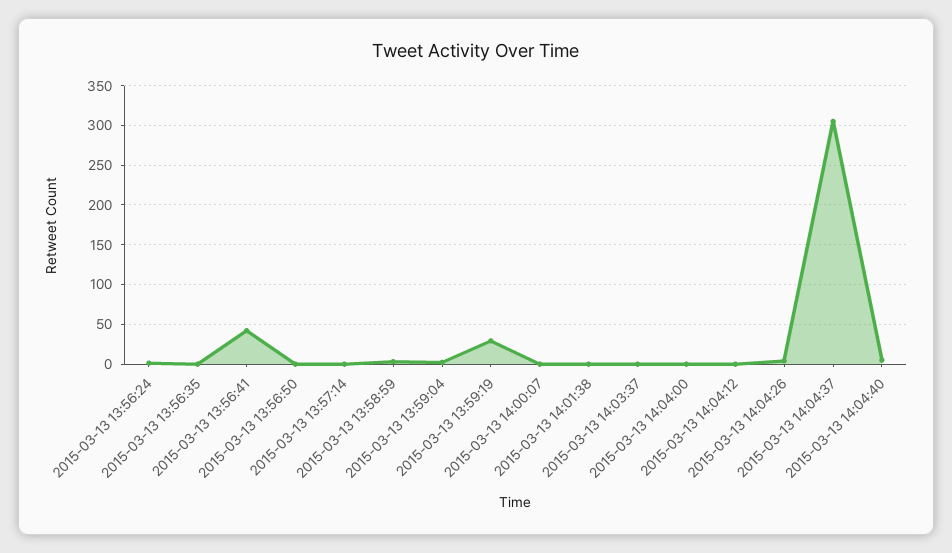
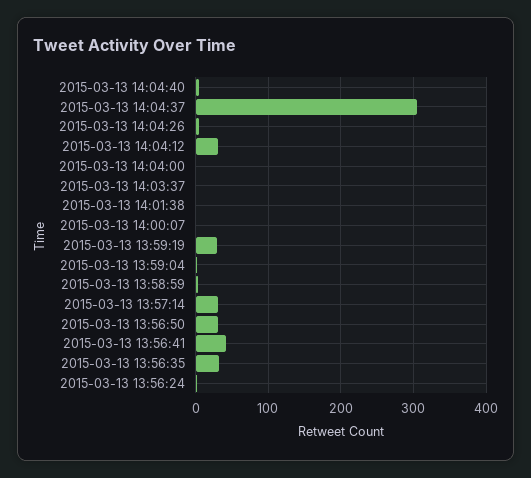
2015-03-13 13:56:35: 0 -> 30
2015-03-13 13:56:50: 0 -> 30
2015-03-13 13:57:14: 0 -> 30
2015-03-13 14:04:12: 0 -> 30

